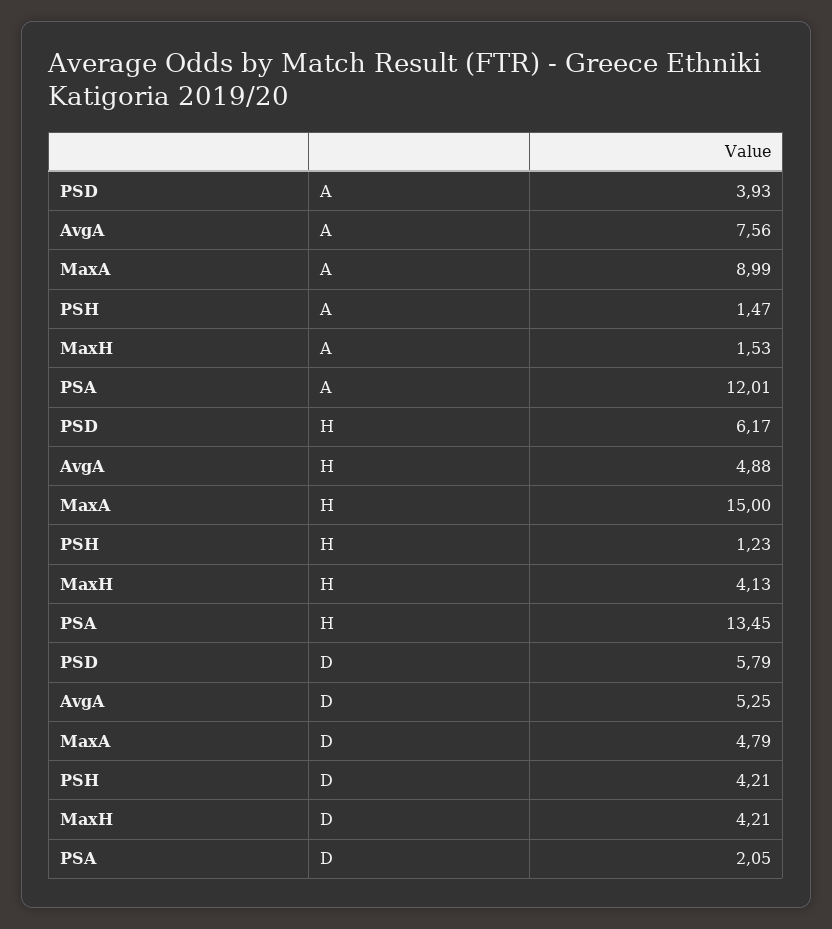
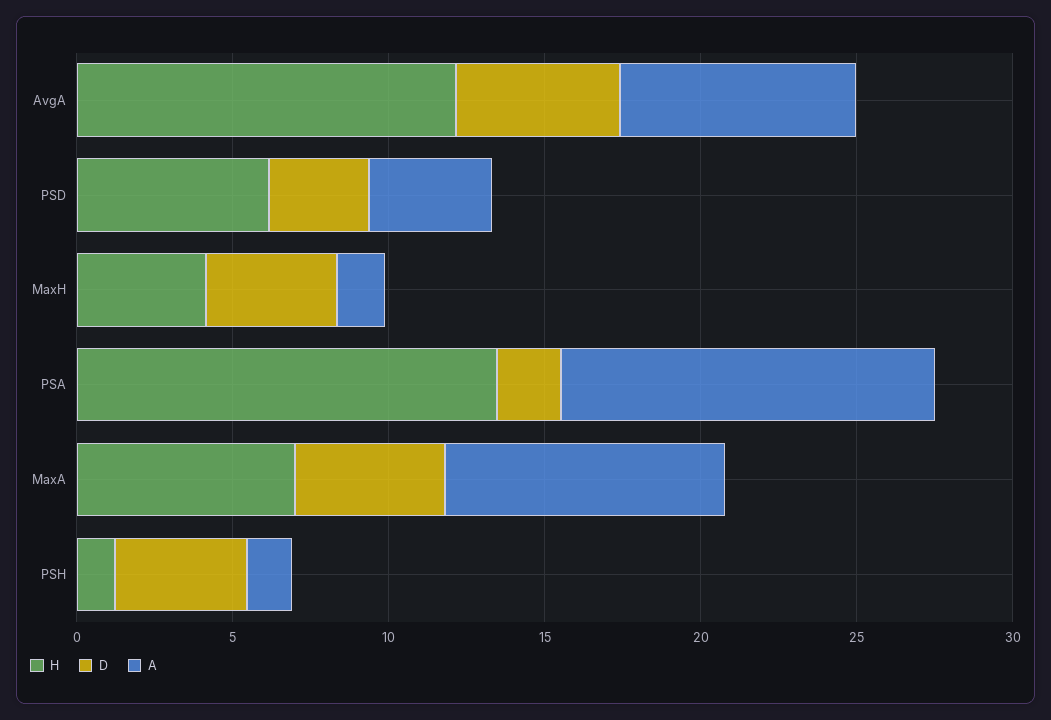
H, AvgA: 4.88 -> 12
H, MaxA: 15 -> 7
D, PSD: 5.79 -> 3

